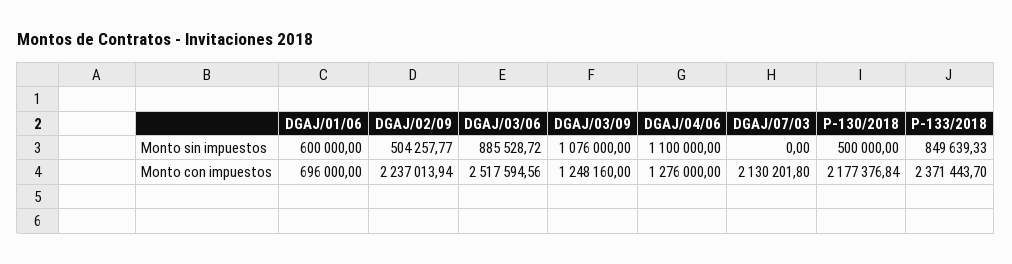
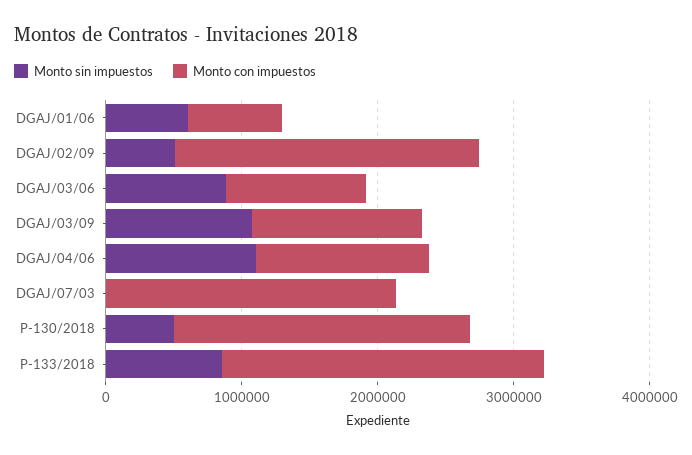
Monto con impuestos, DGAJ/03/06: 2517594.56 -> 1000000

